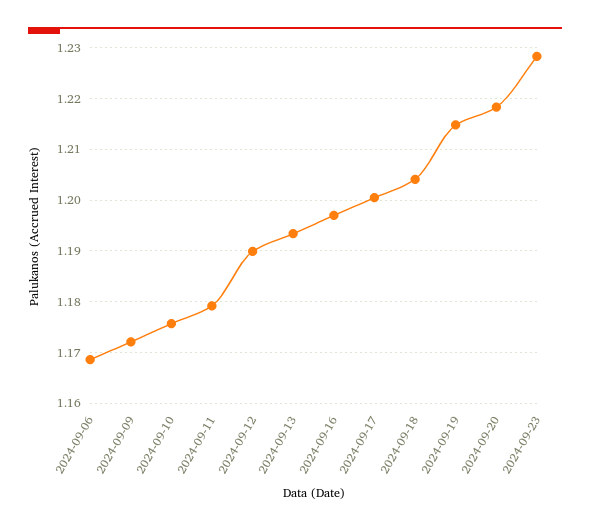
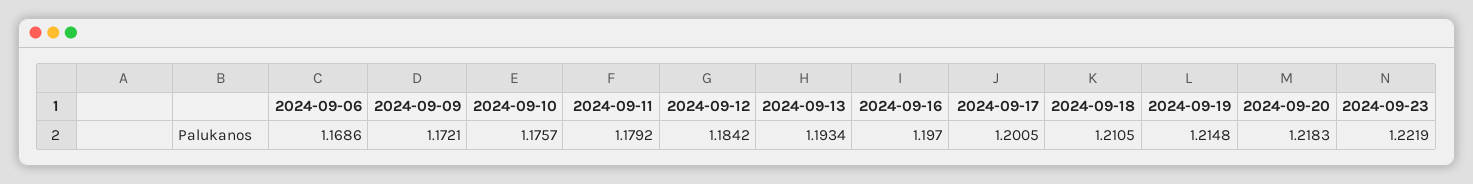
2024-09-12: 1.19 -> 1.1842
2024-09-18: 1.204 -> 1.2105
2024-09-23: 1.228 -> 1.2219

